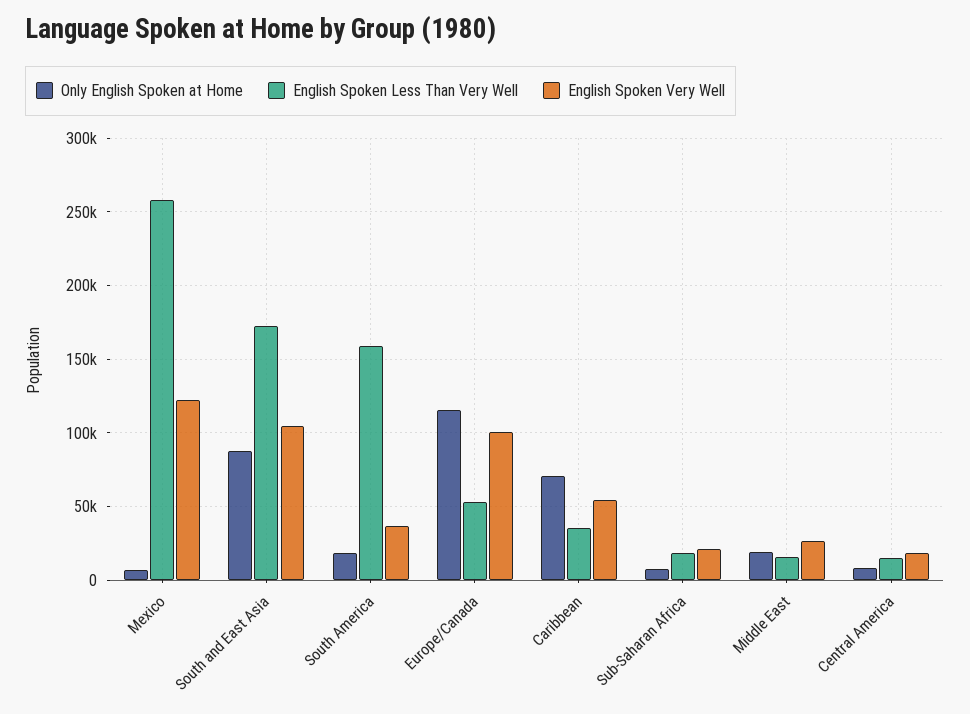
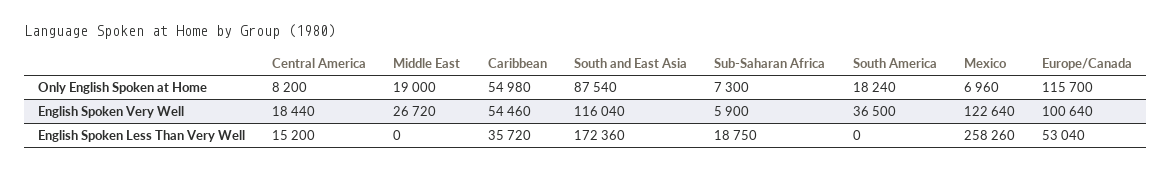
English Spoken Very Well, South and East Asia: 105000 -> 116040
English Spoken Less Than Very Well, South America: 160000 -> 0
Only English Spoken at Home, Caribbean: 70000 -> 54980
English Spoken Very Well, Sub-Saharan Africa: 20000 -> 5900
English Spoken Less Than Very Well, Middle East: 15000 -> 0

